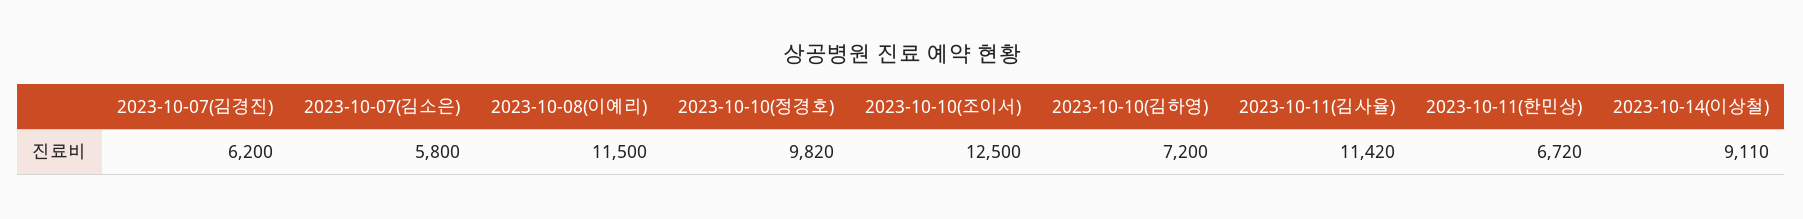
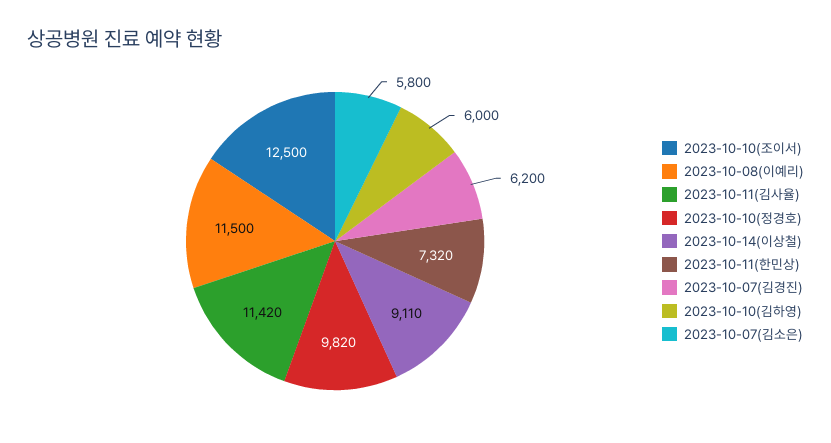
2023-10-10(김하영): 7200 -> 6000
2023-10-11(한민상): 6720 -> 7320

